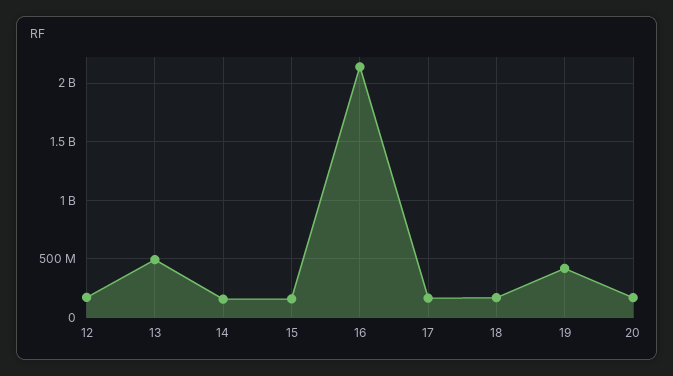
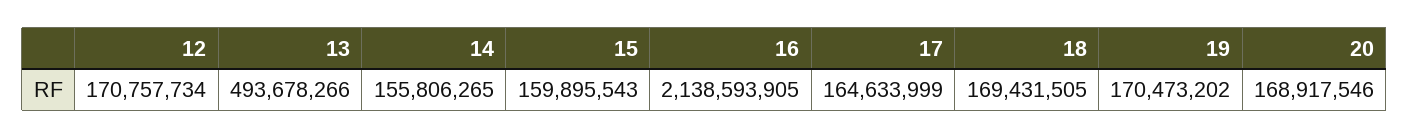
19: 400000000 -> 170473202

